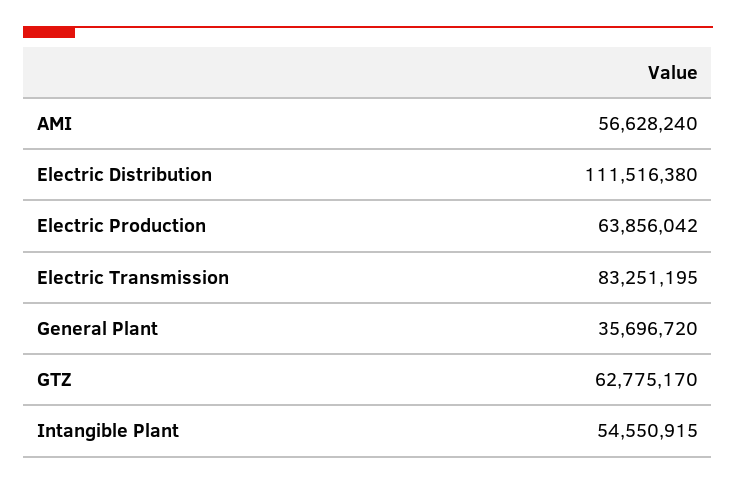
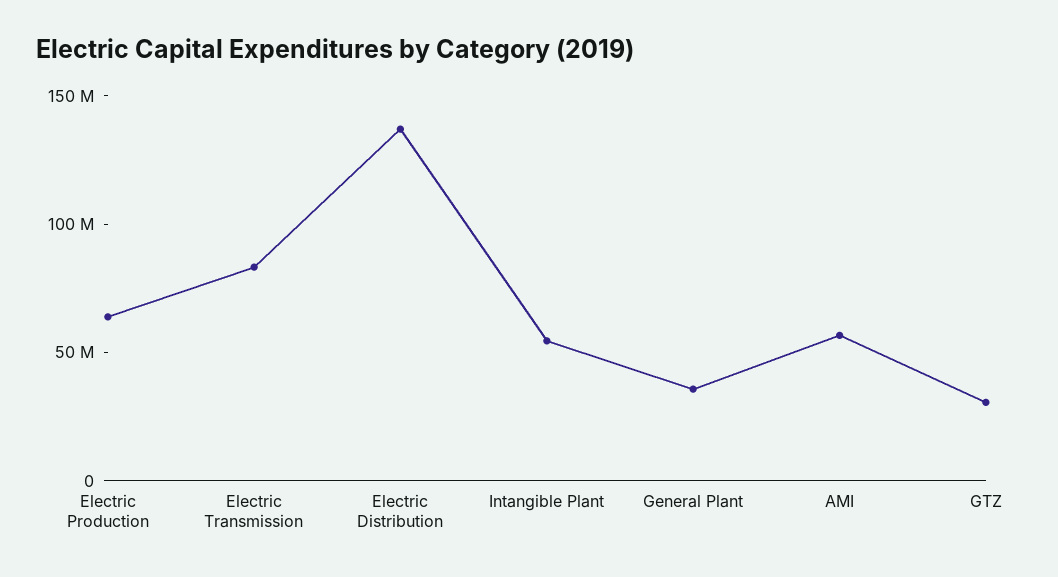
Electric Distribution: 111516380 -> 140000000
GTZ: 62775170 -> 30000000

